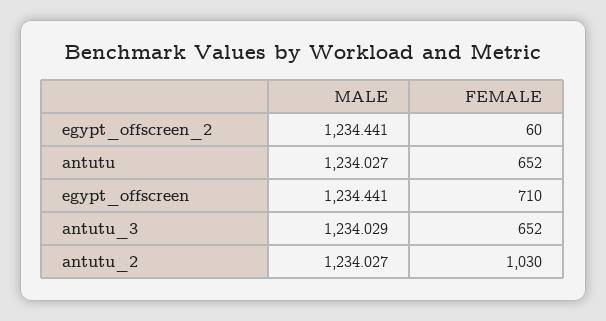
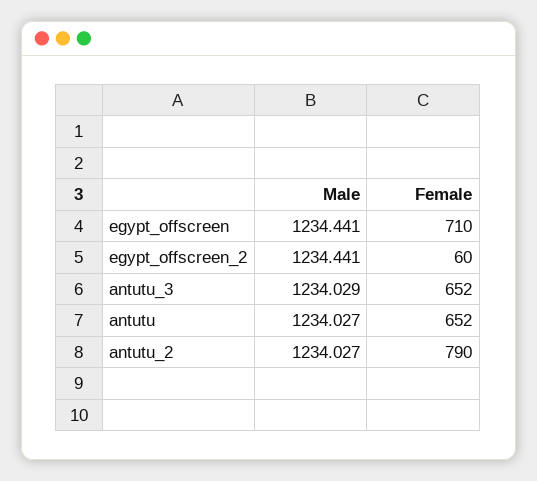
FEMALE, antutu_2: 1030 -> 790

